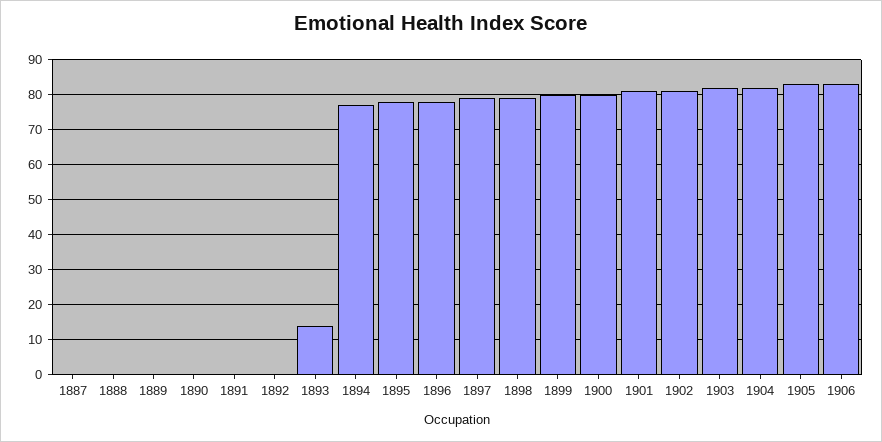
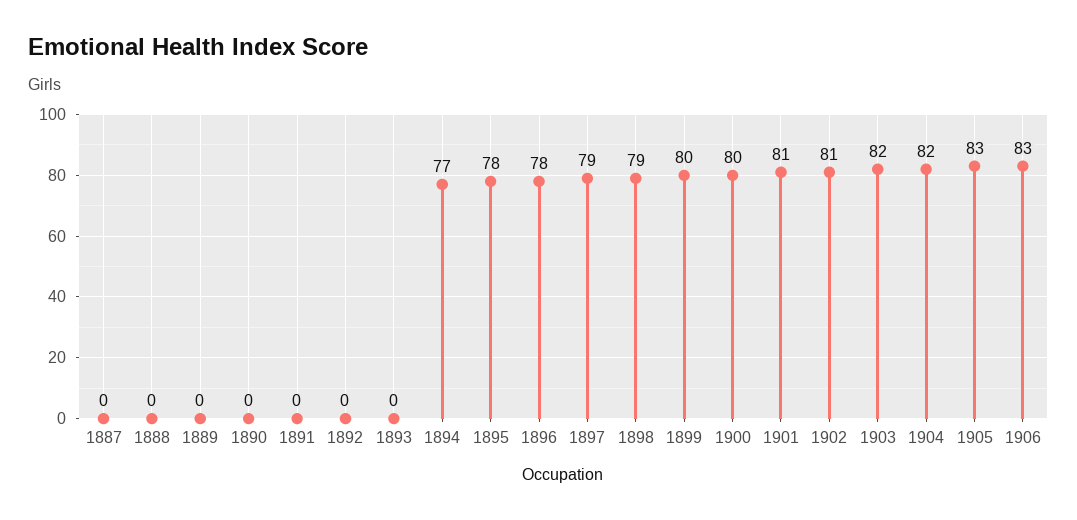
1893: 15 -> 0

